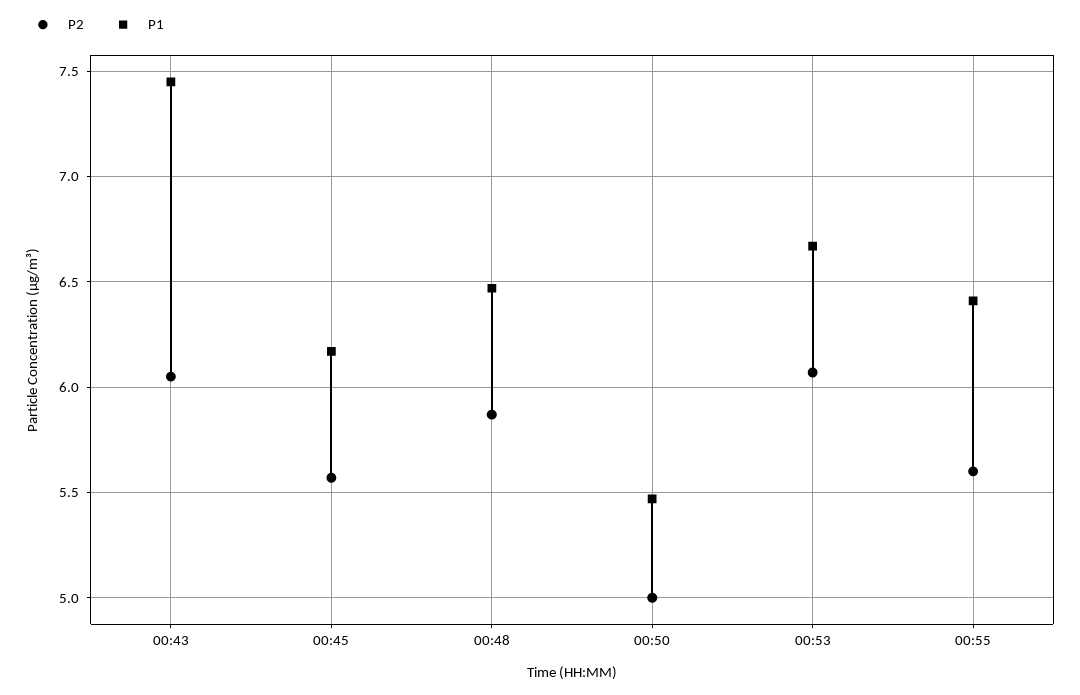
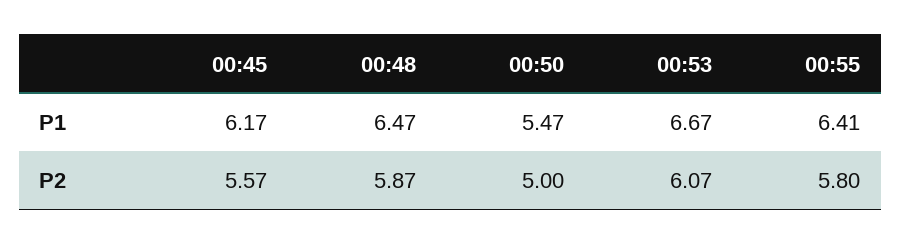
P2, 00:43: 6.05 -> none
P1, 00:43: 7.45 -> none
P2, 00:55: 5.6 -> 5.8

